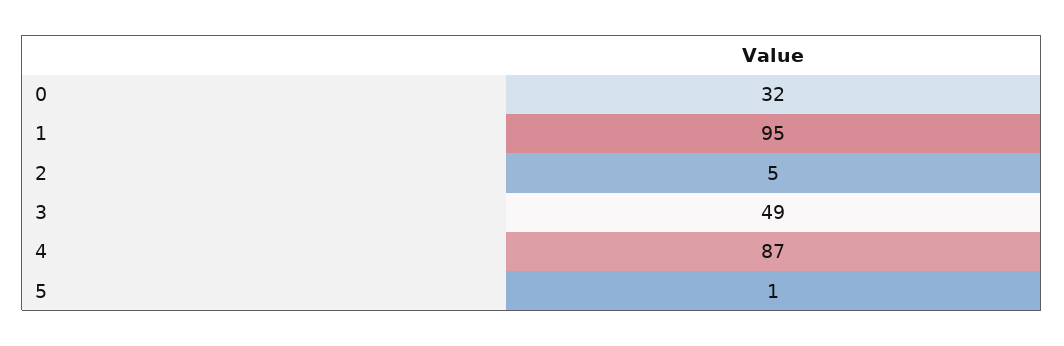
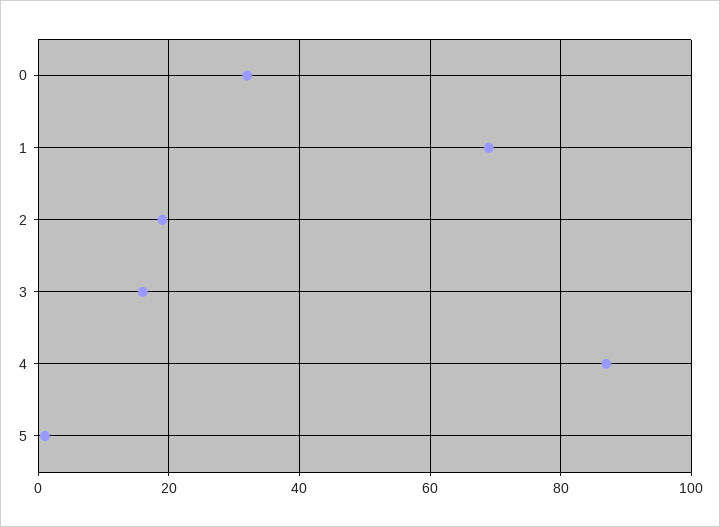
1: 95 -> 70
2: 5 -> 20
3: 49 -> 15

